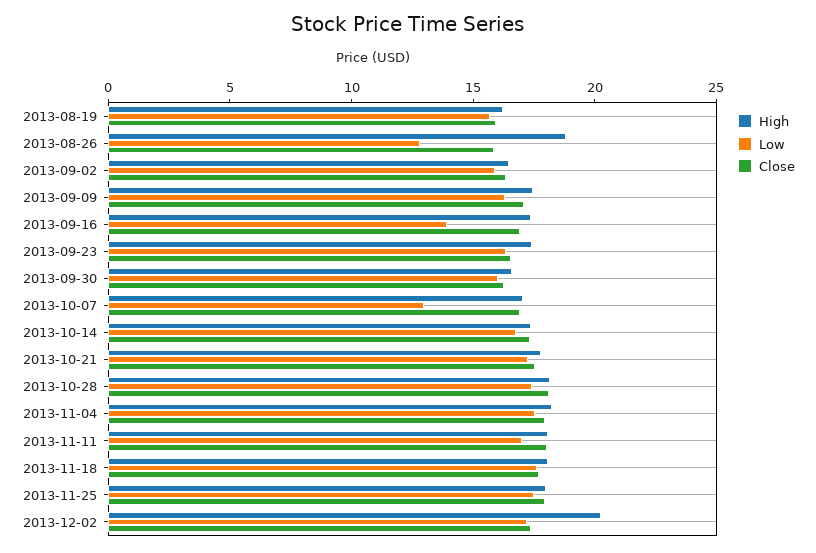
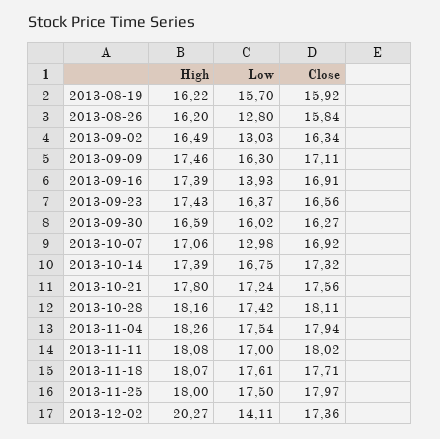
High, 2013-08-26: 19 -> 16.2
Low, 2013-09-02: 16 -> 13.03
Low, 2013-12-02: 17 -> 14.11

